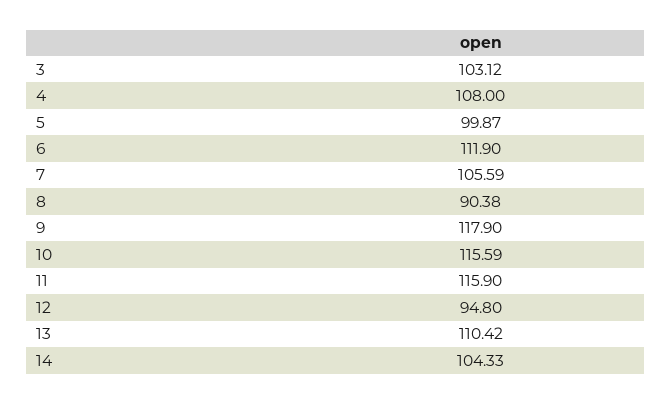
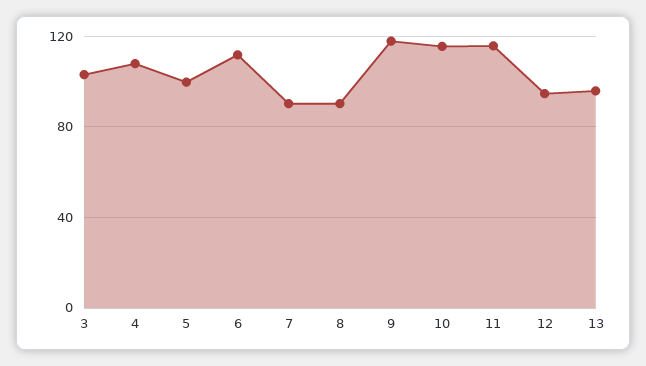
7: 105.59 -> 90
13: 110.42 -> 95
14: 104.33 -> none

